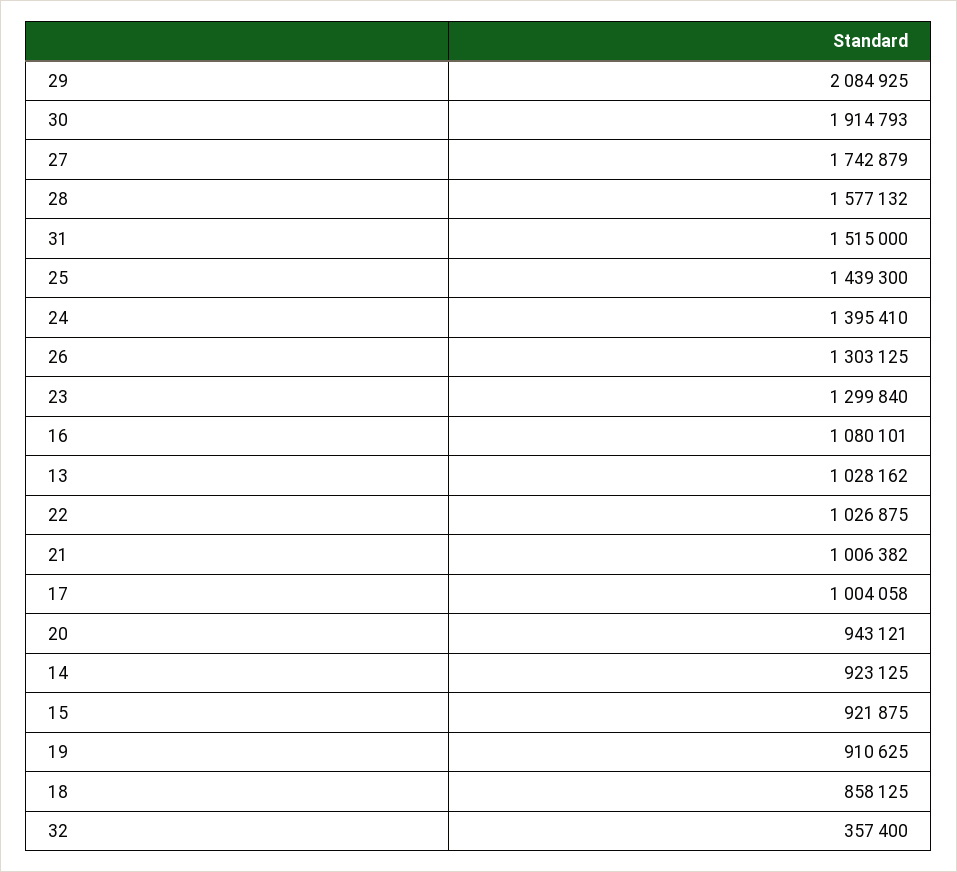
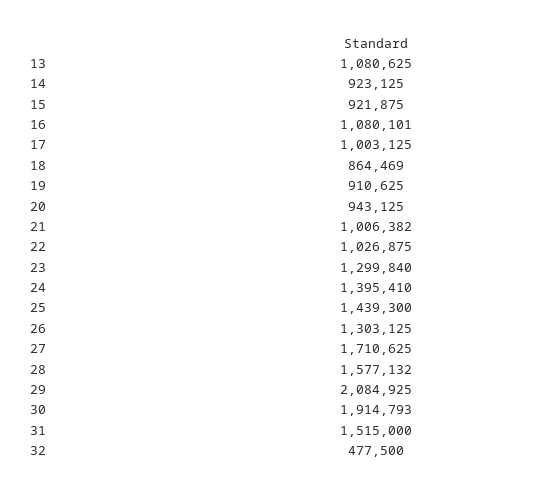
27: 1742879 -> 1710625
13: 1028162 -> 1080625
17: 1004058 -> 1003125
20: 943121 -> 943125
18: 858125 -> 864469
32: 357400 -> 477500

